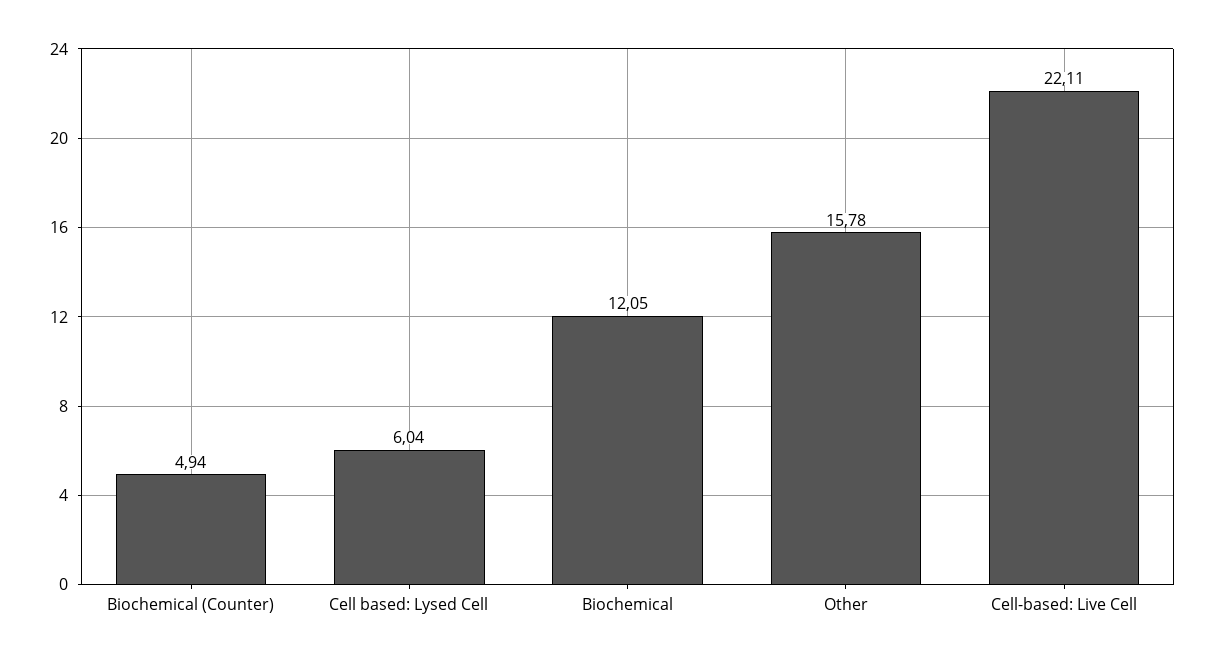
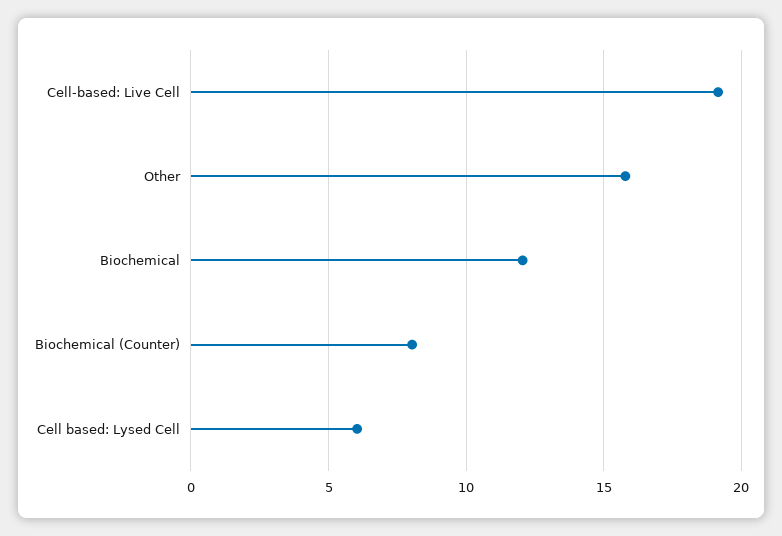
Biochemical (Counter): 4.94 -> 8
Cell-based: Live Cell: 22.11 -> 19

